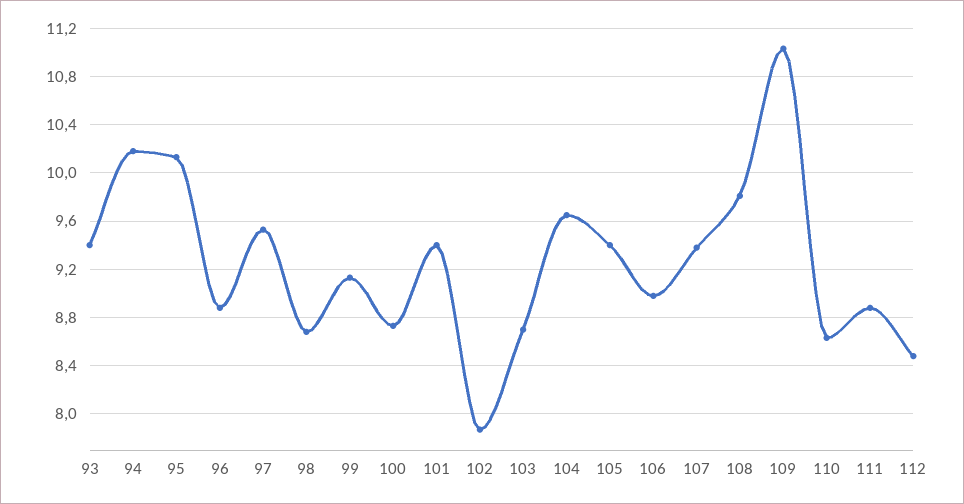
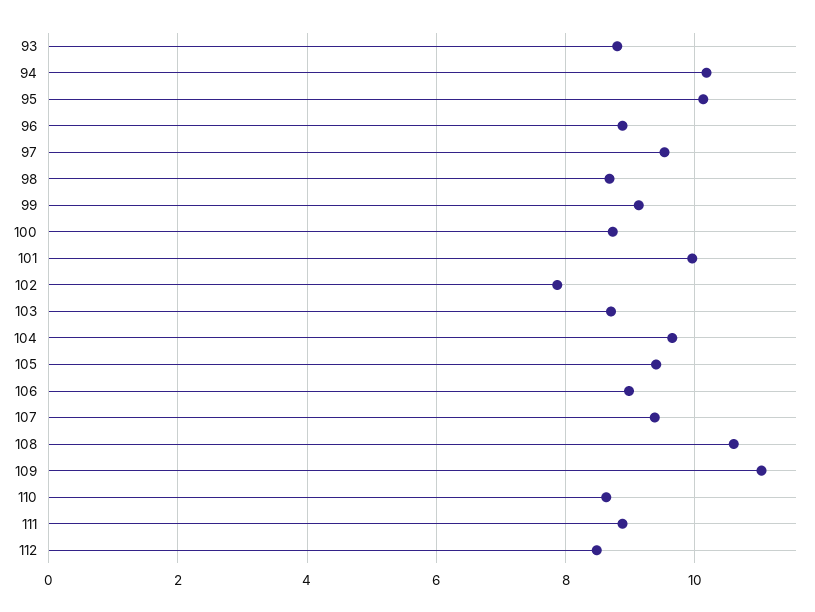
93: 9.4 -> 8.8
101: 9.4 -> 10
108: 9.8 -> 10.6

